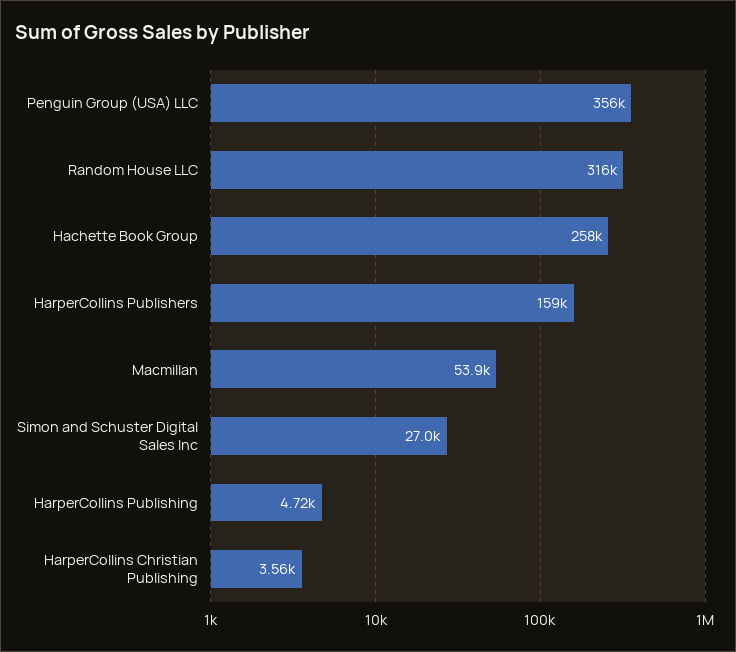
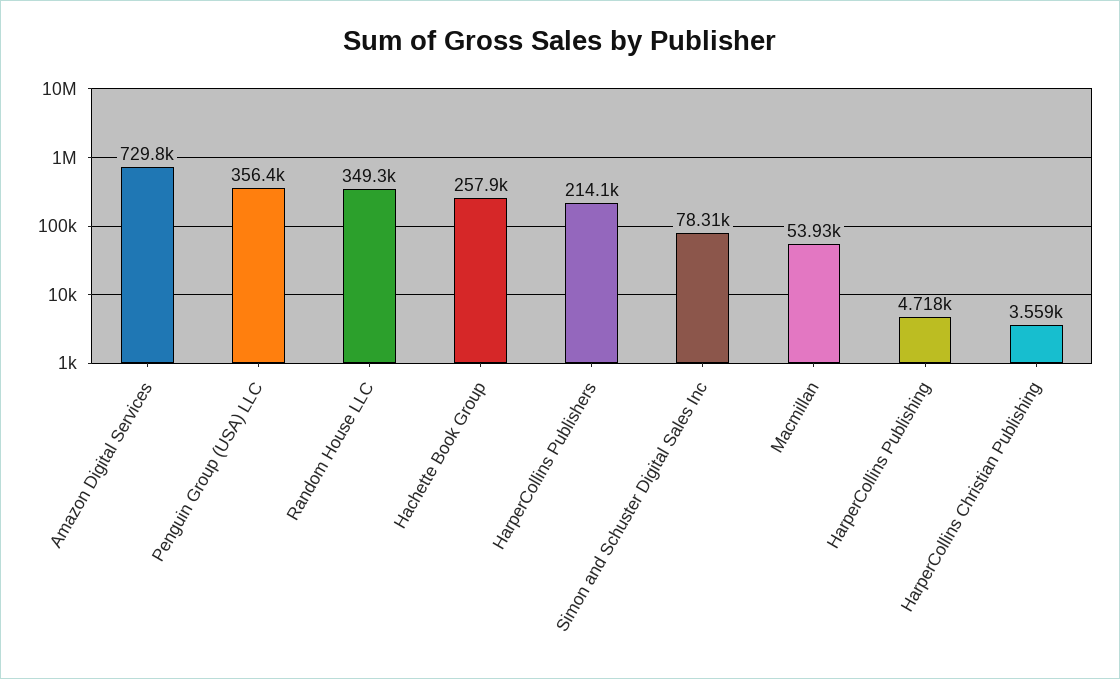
Random House LLC: 316000 -> 349300
HarperCollins Publishers: 159000 -> 214100
Simon and Schuster Digital Sales Inc: 27000 -> 78310
Amazon Digital Services: none -> 729800

